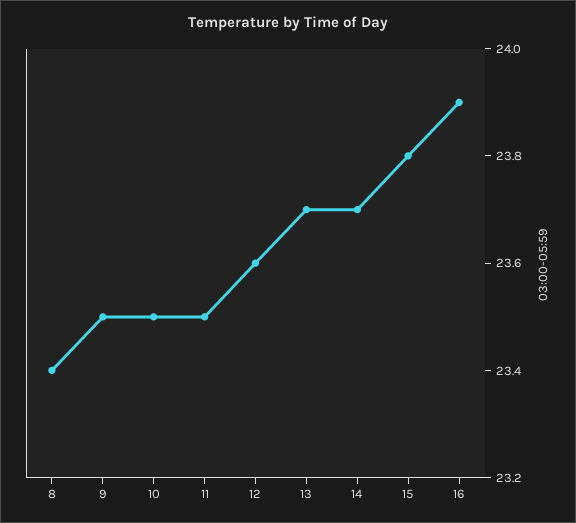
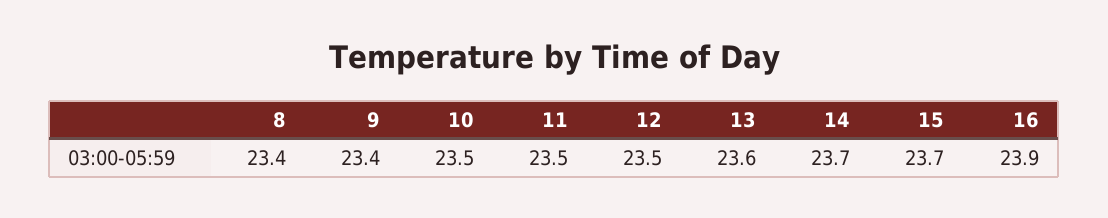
9: 23.5 -> 23.4
12: 23.6 -> 23.5
13: 23.7 -> 23.6
15: 23.8 -> 23.7

